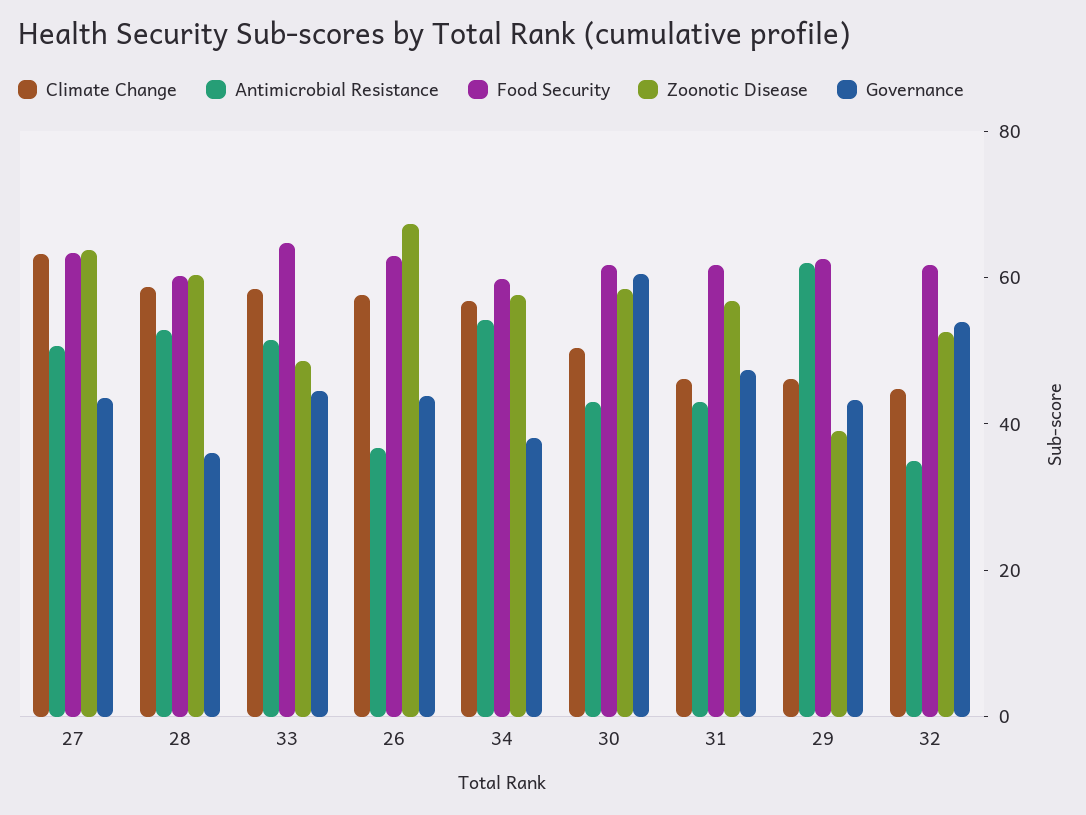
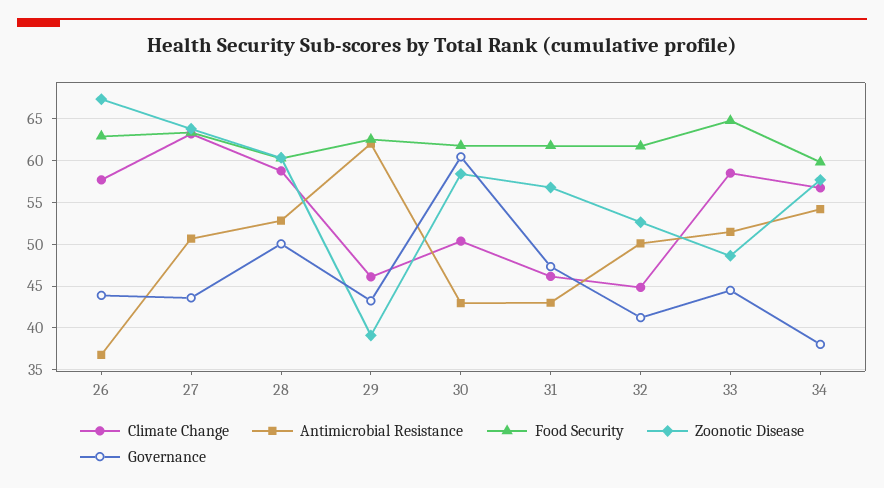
Governance, 28: 35 -> 50
Antimicrobial Resistance, 32: 35 -> 50
Governance, 32: 55 -> 41

